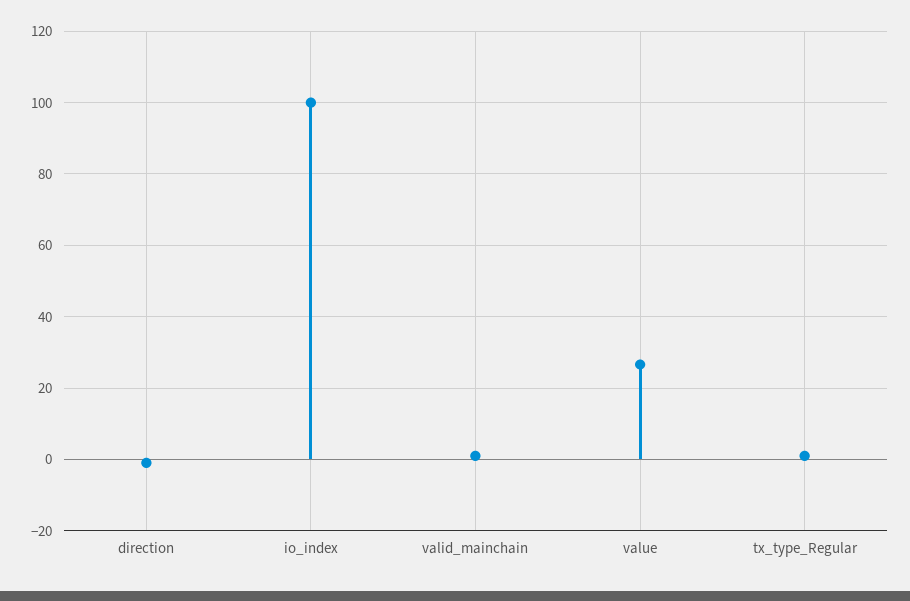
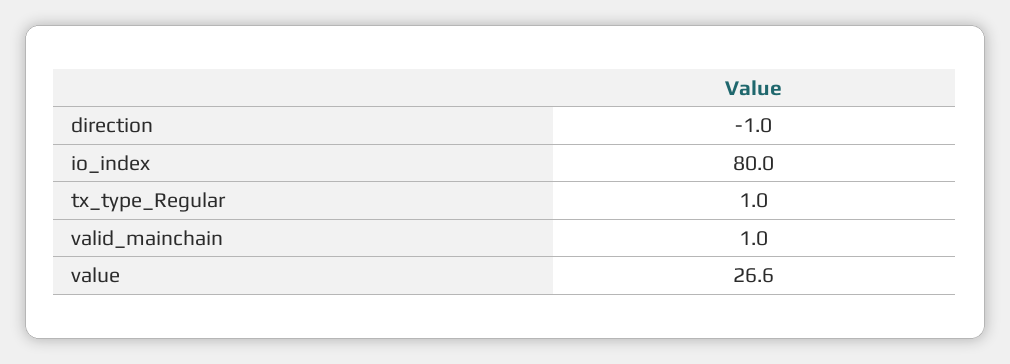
io_index: 100 -> 80

